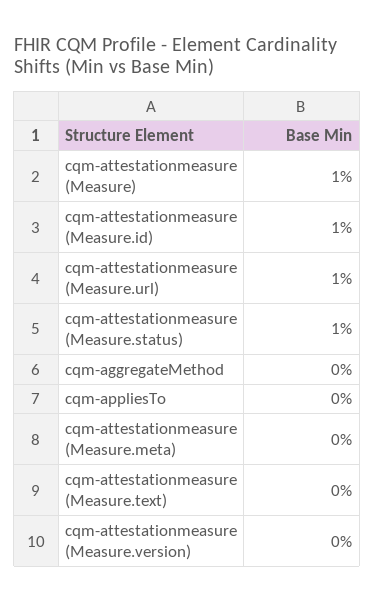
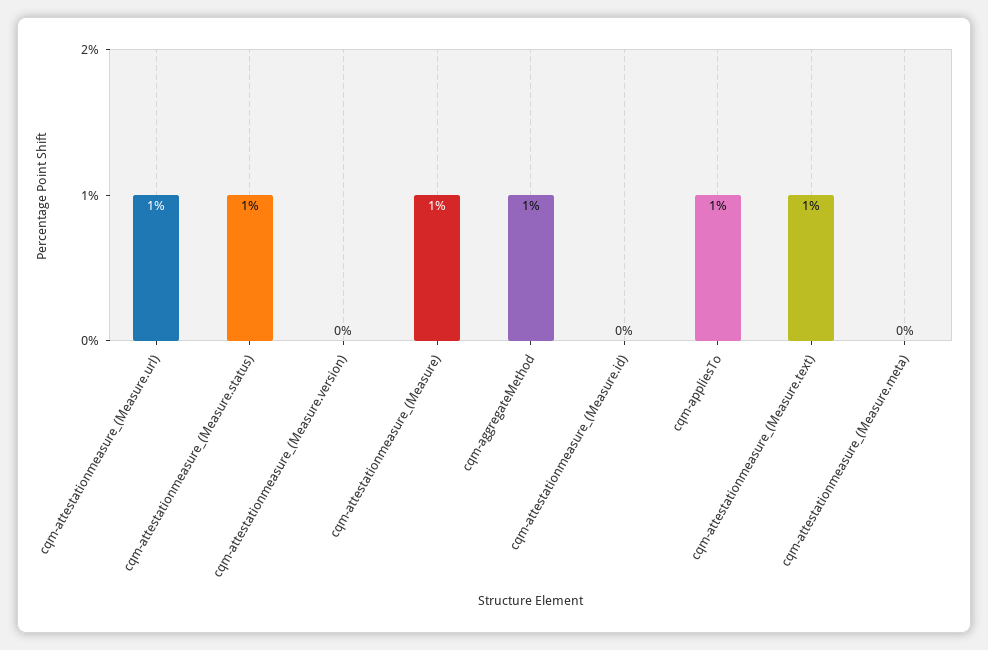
cqm-attestationmeasure (Measure.id): 1 -> 0
cqm-aggregateMethod: 0 -> 1
cqm-appliesTo: 0 -> 1
cqm-attestationmeasure (Measure.text): 0 -> 1

